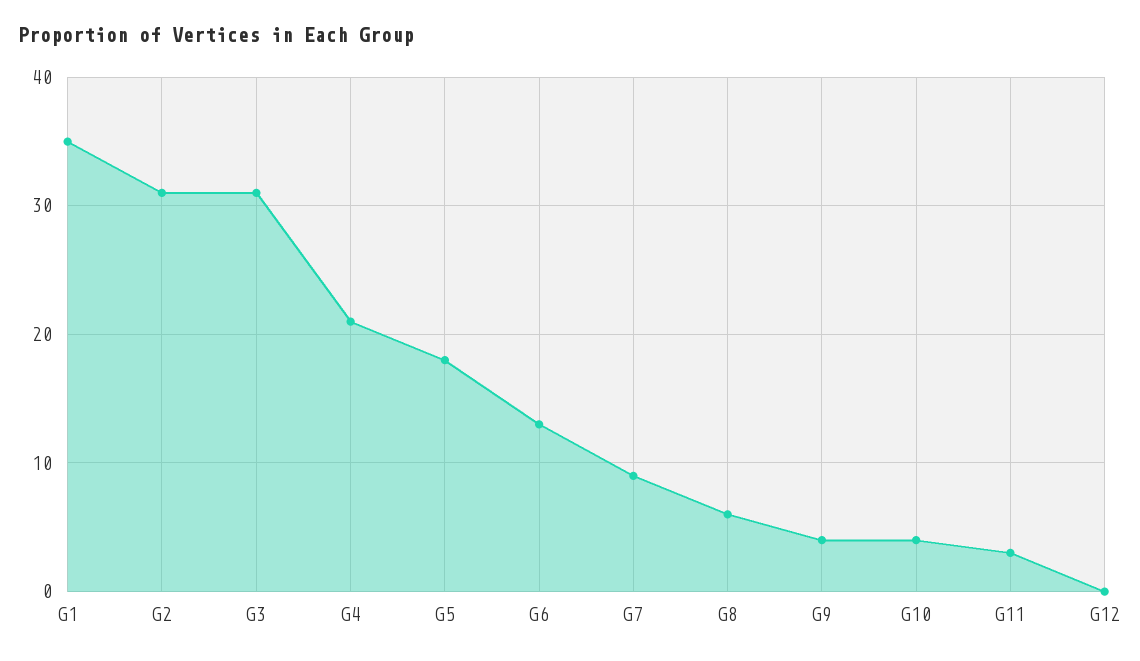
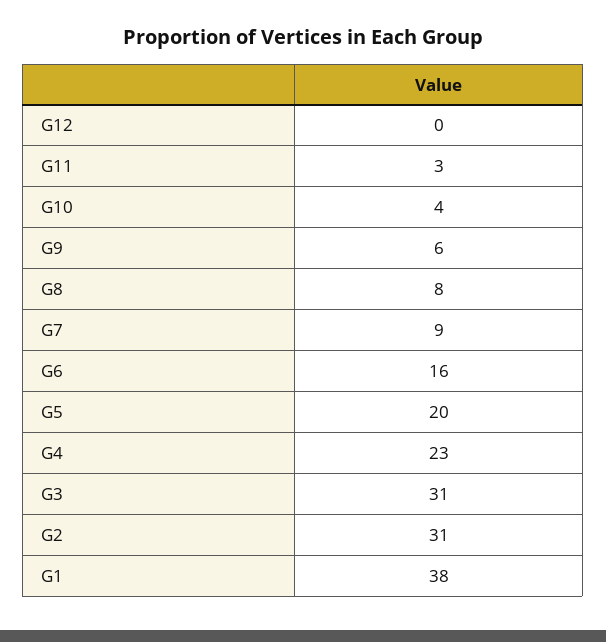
G1: 35 -> 38
G4: 21 -> 23
G5: 18 -> 20
G6: 13 -> 16
G8: 6 -> 8
G9: 4 -> 6

